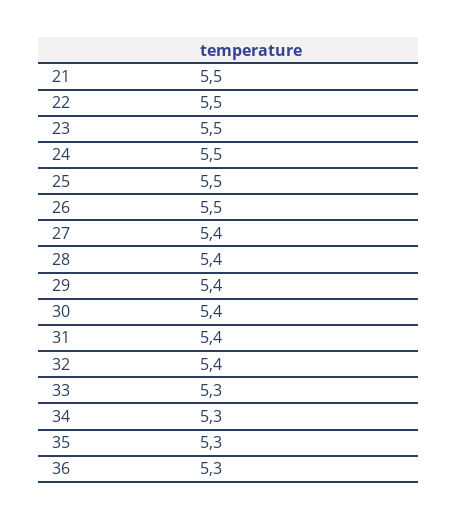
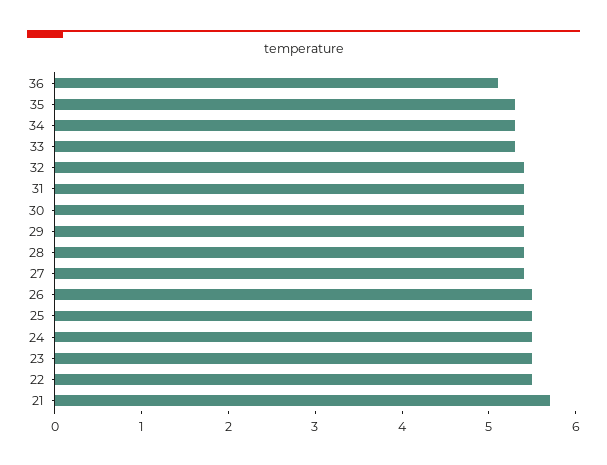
21: 5.5 -> 5.7
36: 5.3 -> 5.1

